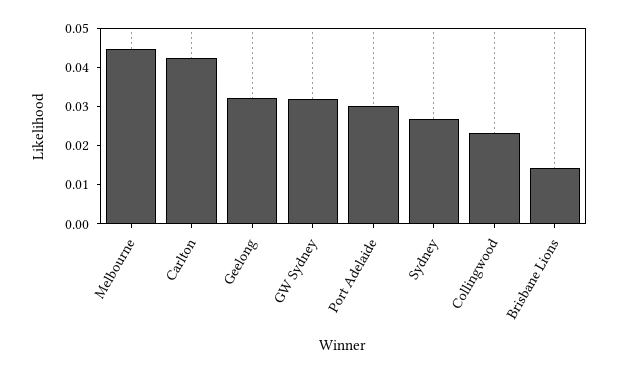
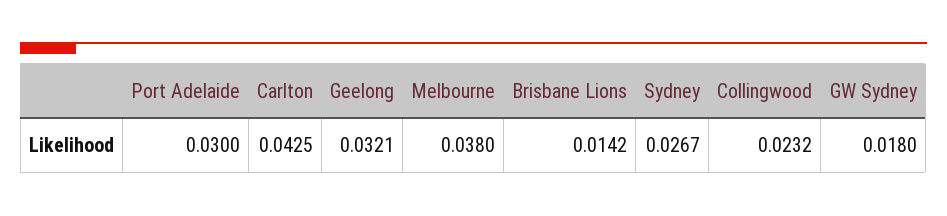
Melbourne: 0.045 -> 0.038
GW Sydney: 0.0325 -> 0.018

